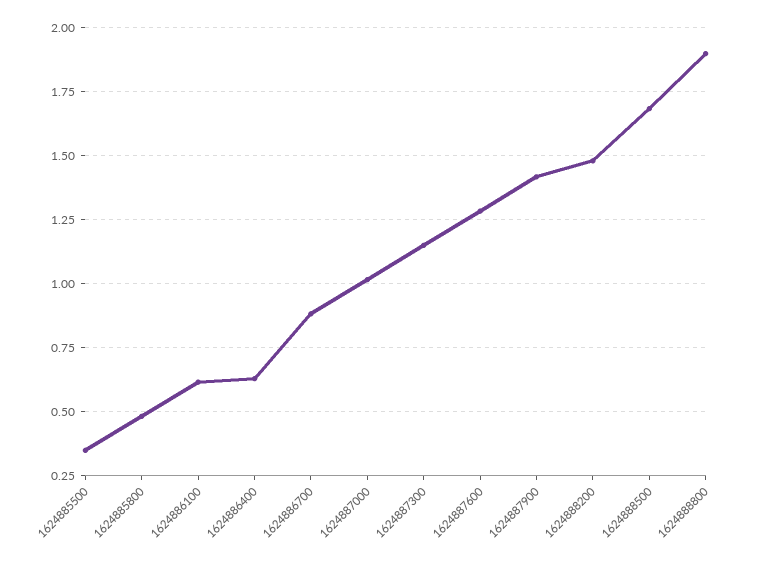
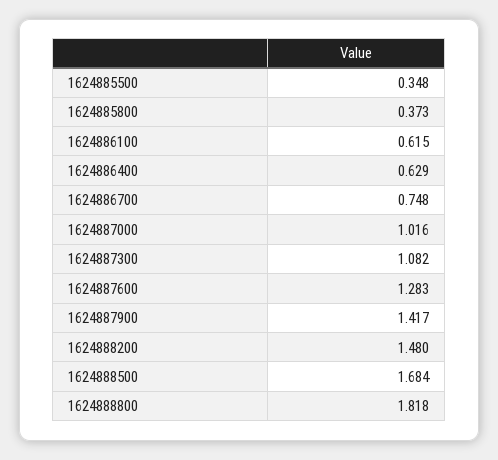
1624885800: 0.475 -> 0.373
1624886700: 0.875 -> 0.748
1624887300: 1.15 -> 1.082
1624888800: 1.9 -> 1.818

